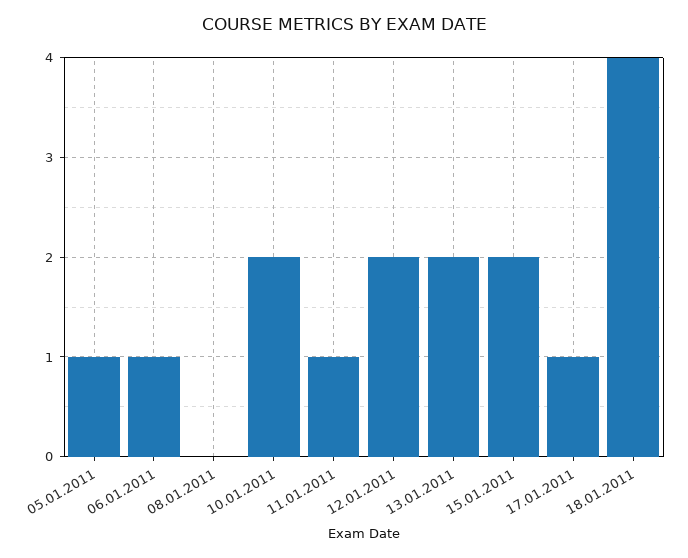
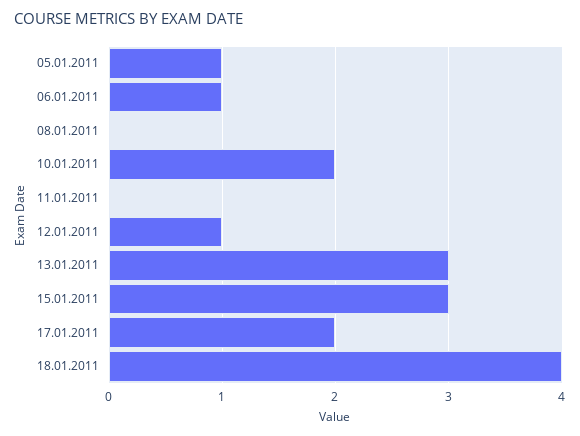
11.01.2011: 1 -> 0
12.01.2011: 2 -> 1
13.01.2011: 2 -> 3
15.01.2011: 2 -> 3
17.01.2011: 1 -> 2

